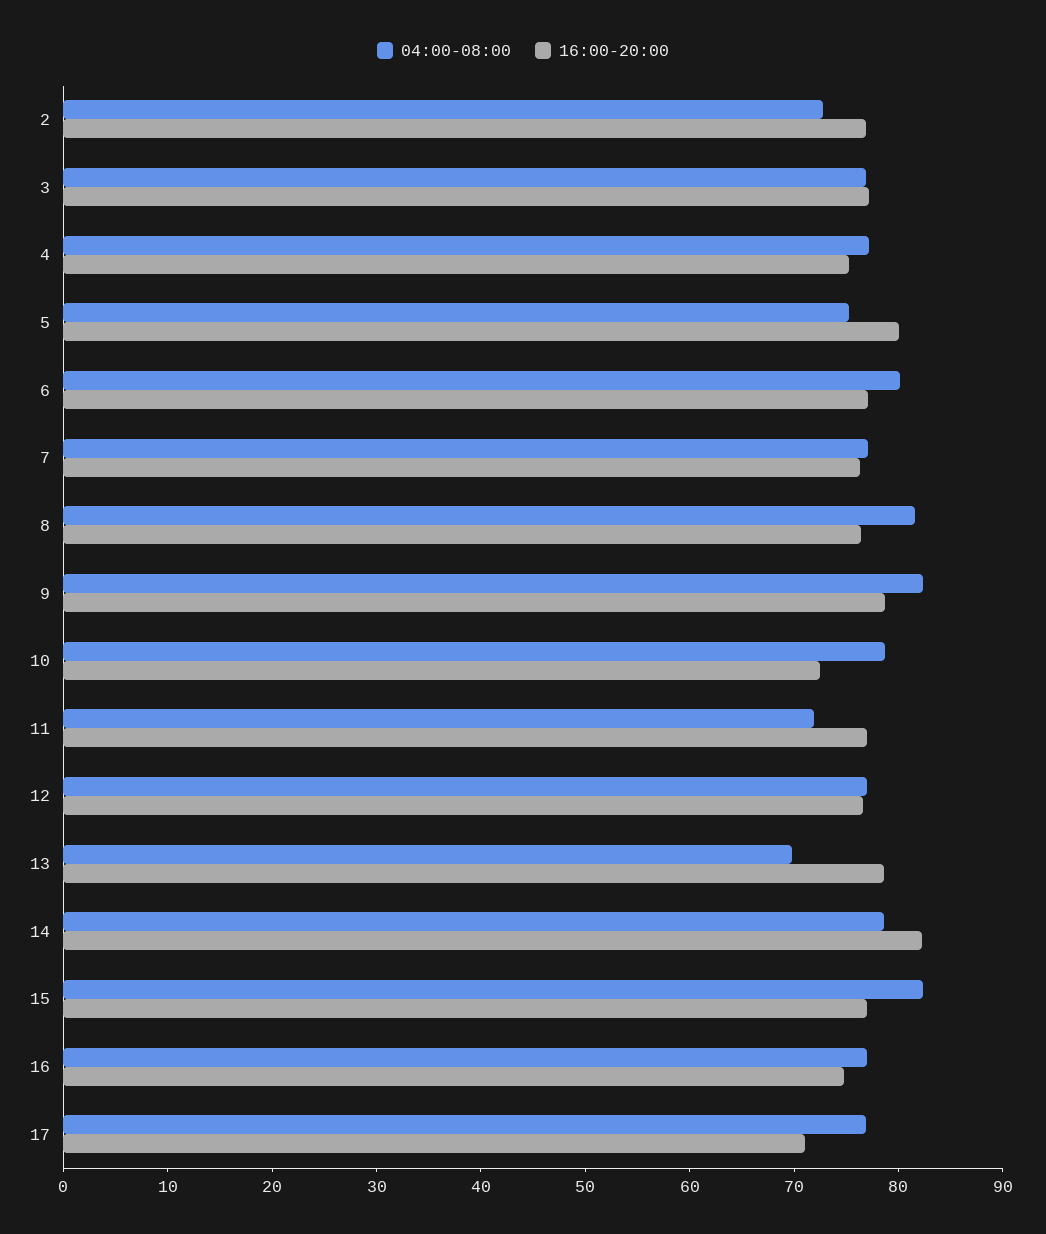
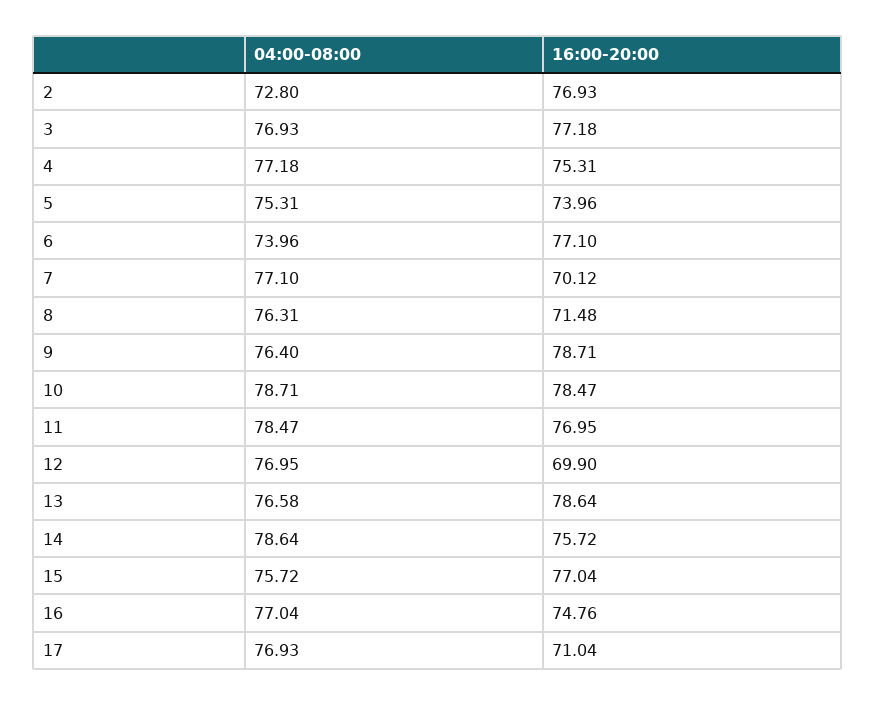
16:00-20:00, 5: 80 -> 73.96
04:00-08:00, 6: 80 -> 73.96
16:00-20:00, 7: 76 -> 70.12
04:00-08:00, 8: 82 -> 76.31
16:00-20:00, 8: 76 -> 71.48
04:00-08:00, 9: 82 -> 76.4
16:00-20:00, 10: 72 -> 78.47
04:00-08:00, 11: 72 -> 78.47
16:00-20:00, 12: 76 -> 69.9
04:00-08:00, 13: 70 -> 76.58
16:00-20:00, 14: 82 -> 75.72
04:00-08:00, 15: 82 -> 75.72

